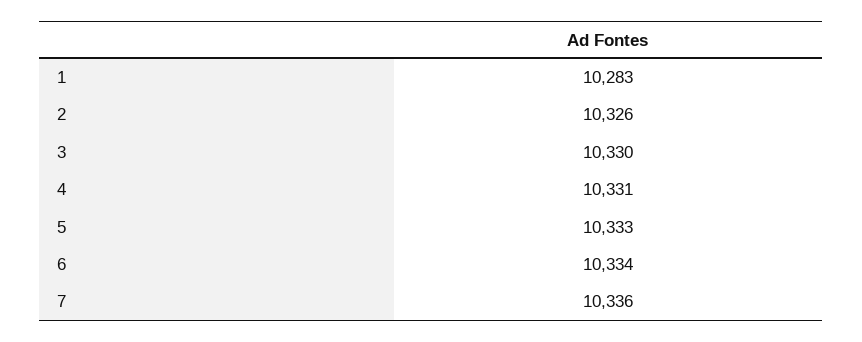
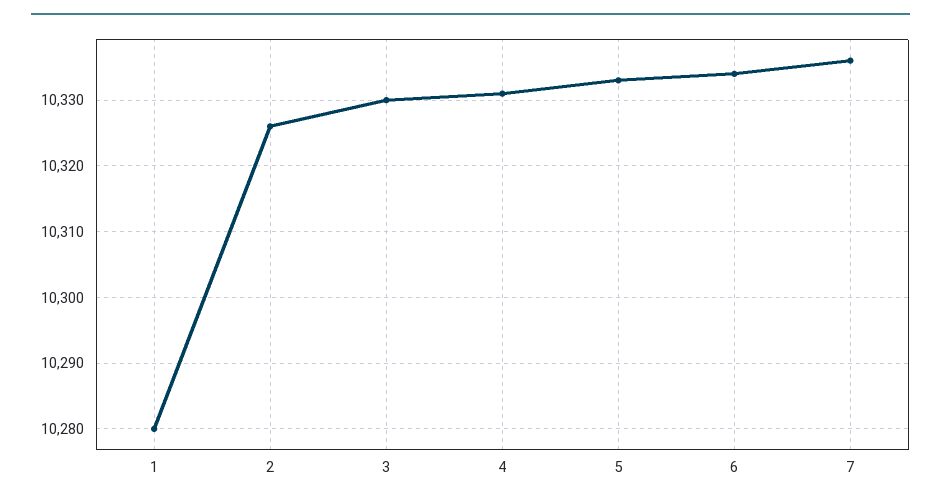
1: 10283 -> 10280

